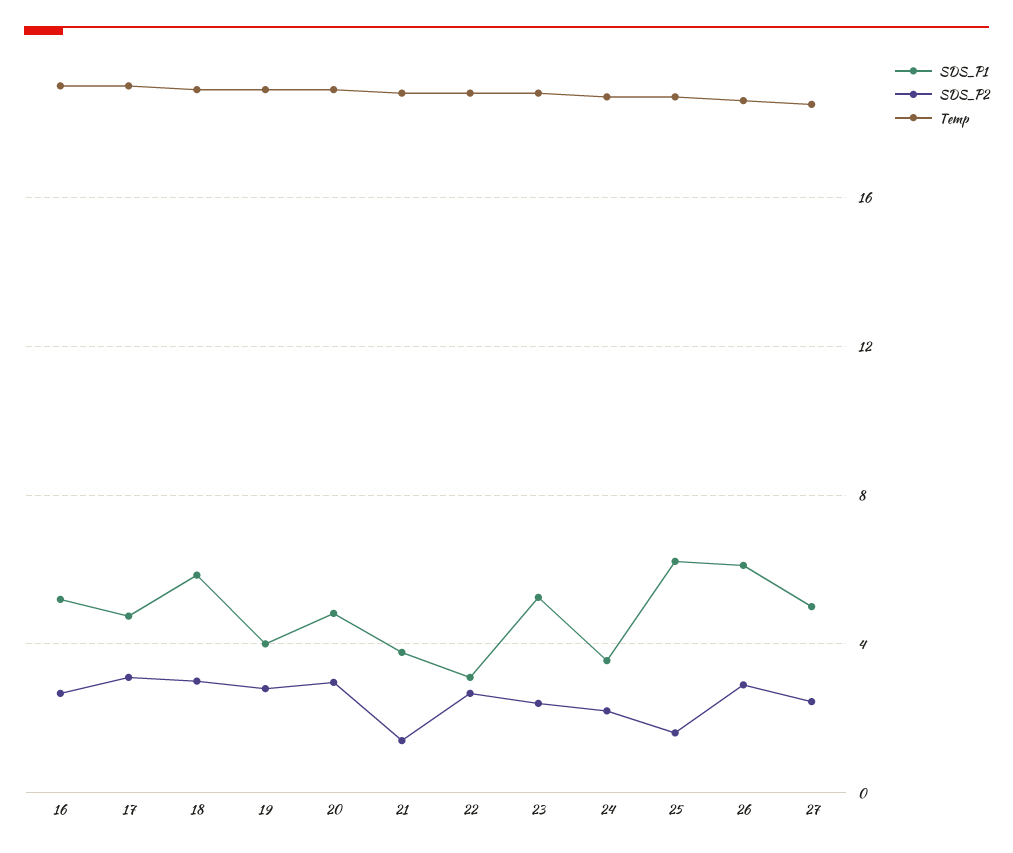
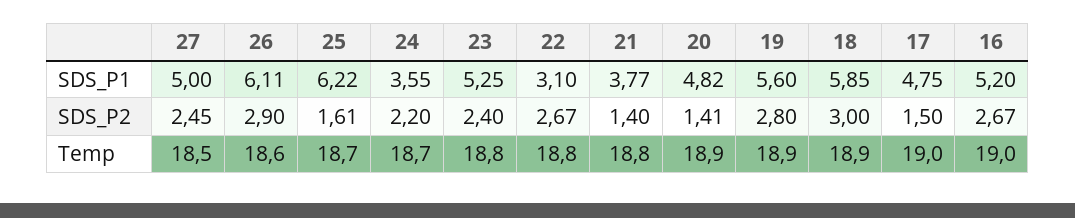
SDS_P2, 17: 3 -> 1.5
SDS_P1, 19: 4 -> 5.6
SDS_P2, 20: 3 -> 1.41

